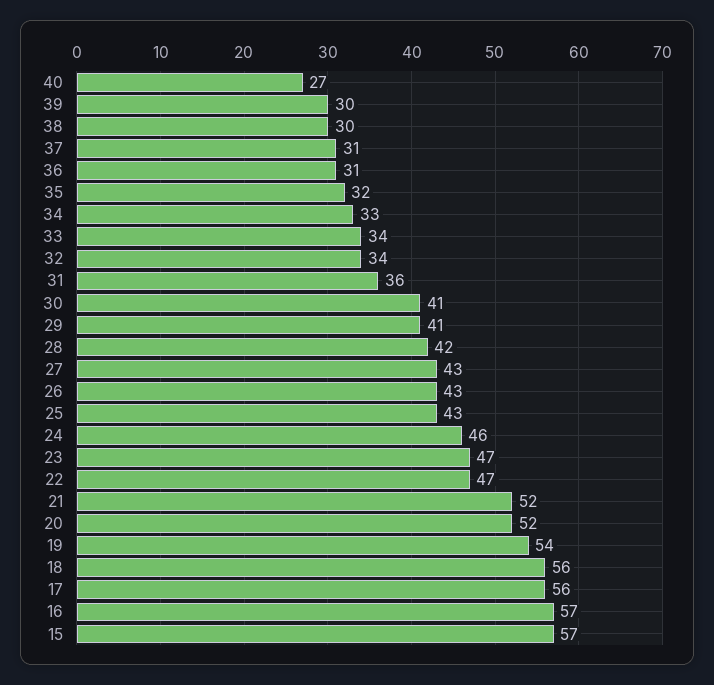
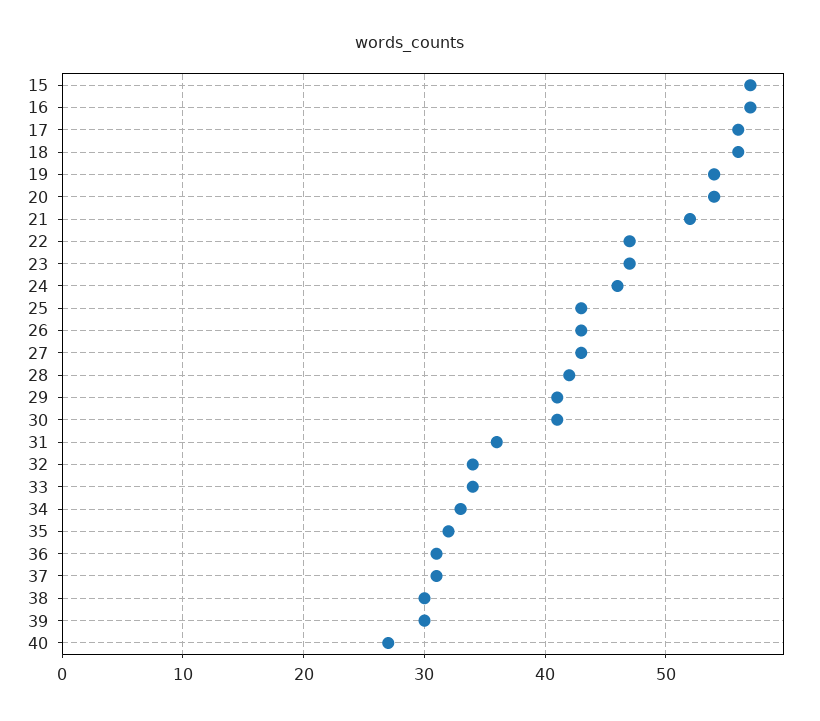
20: 52 -> 54

